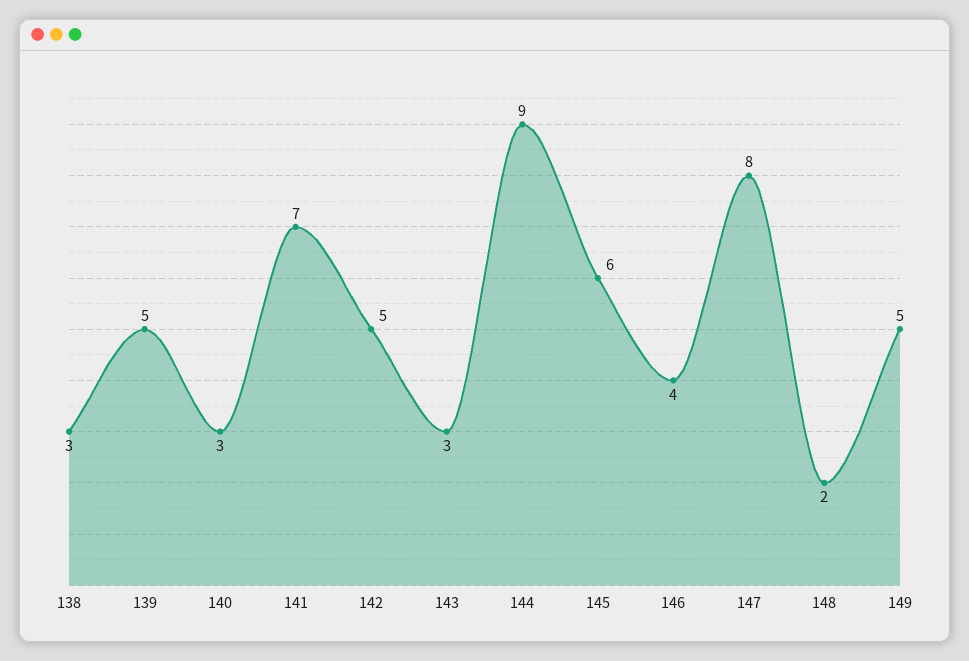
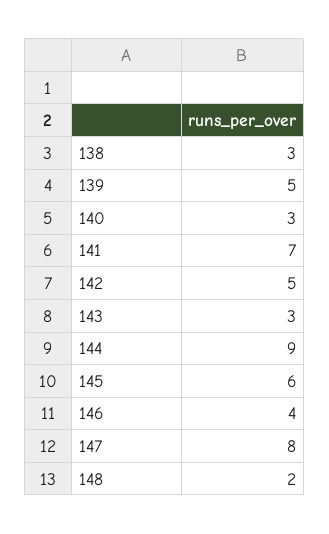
149: 5 -> none

